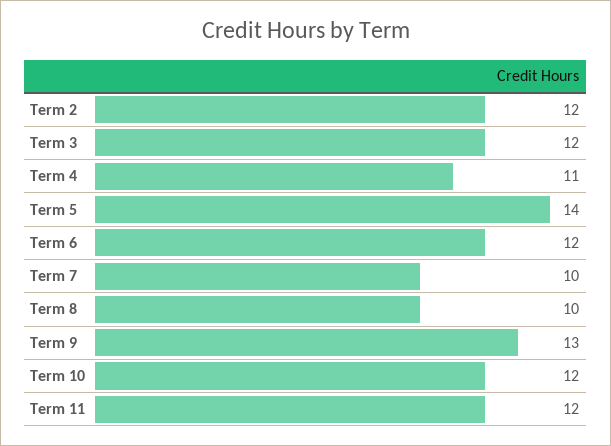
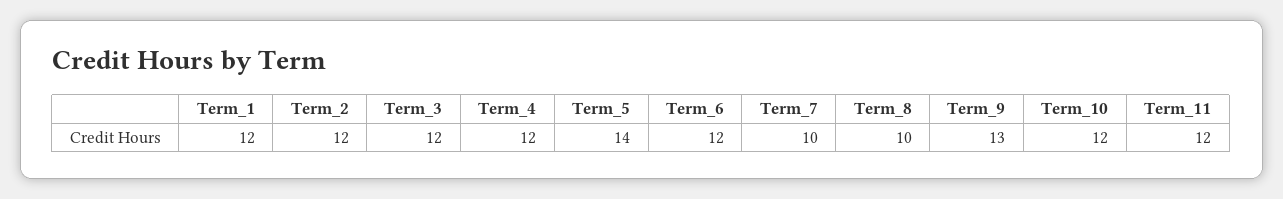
Term 4: 11 -> 12
Term_1: none -> 12

